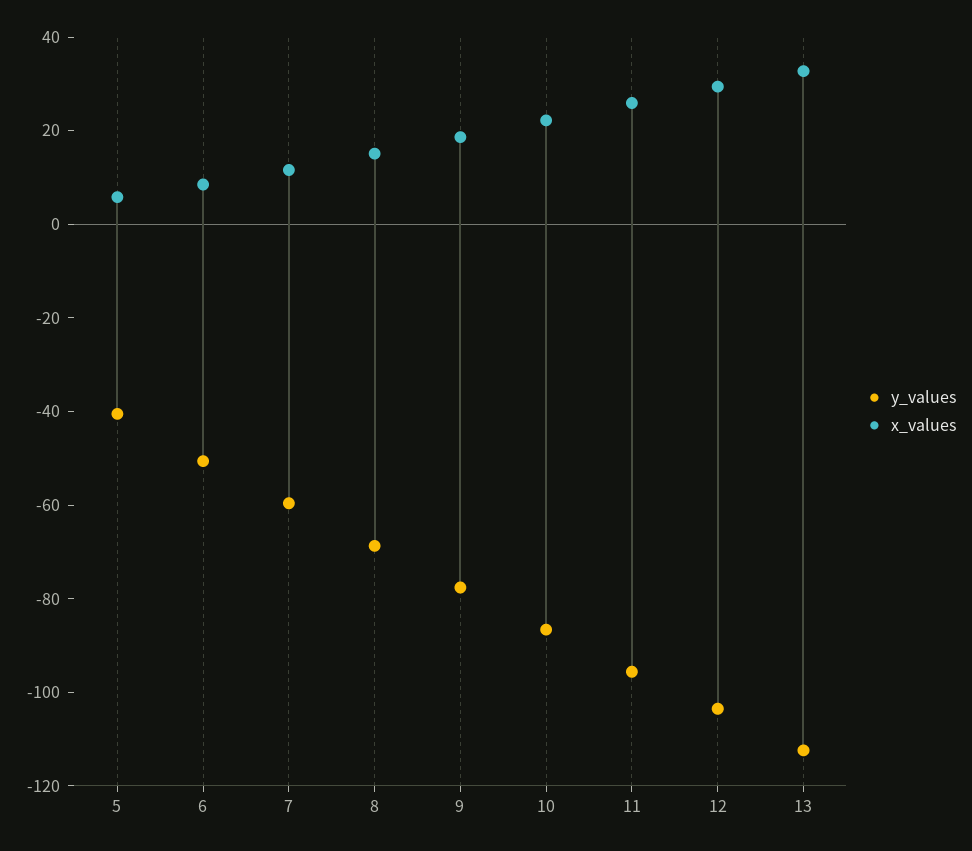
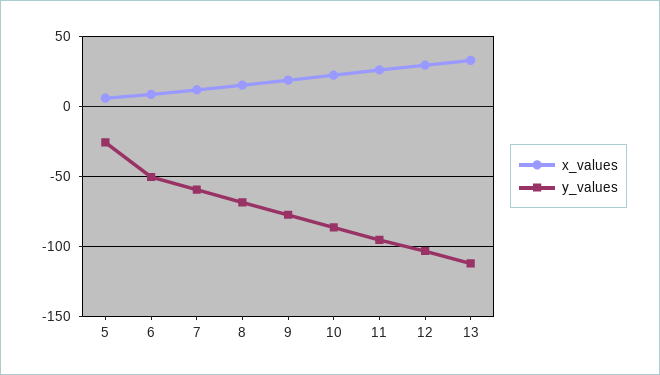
y_values, 5: -40 -> -25

